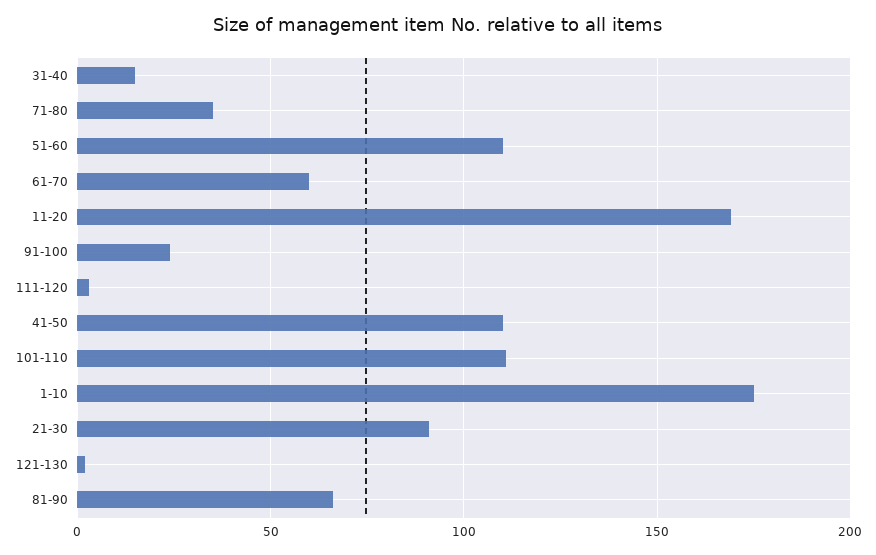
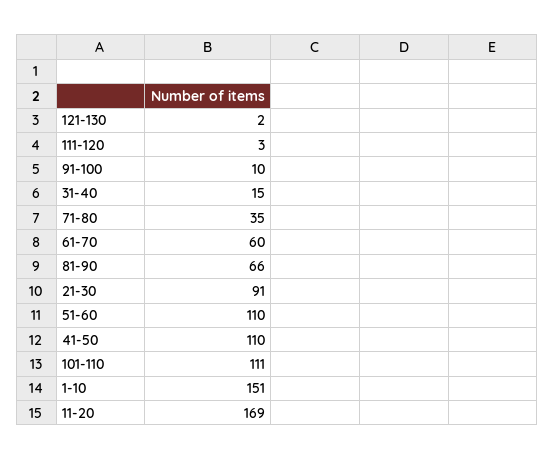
91-100: 25 -> 10
1-10: 175 -> 151

